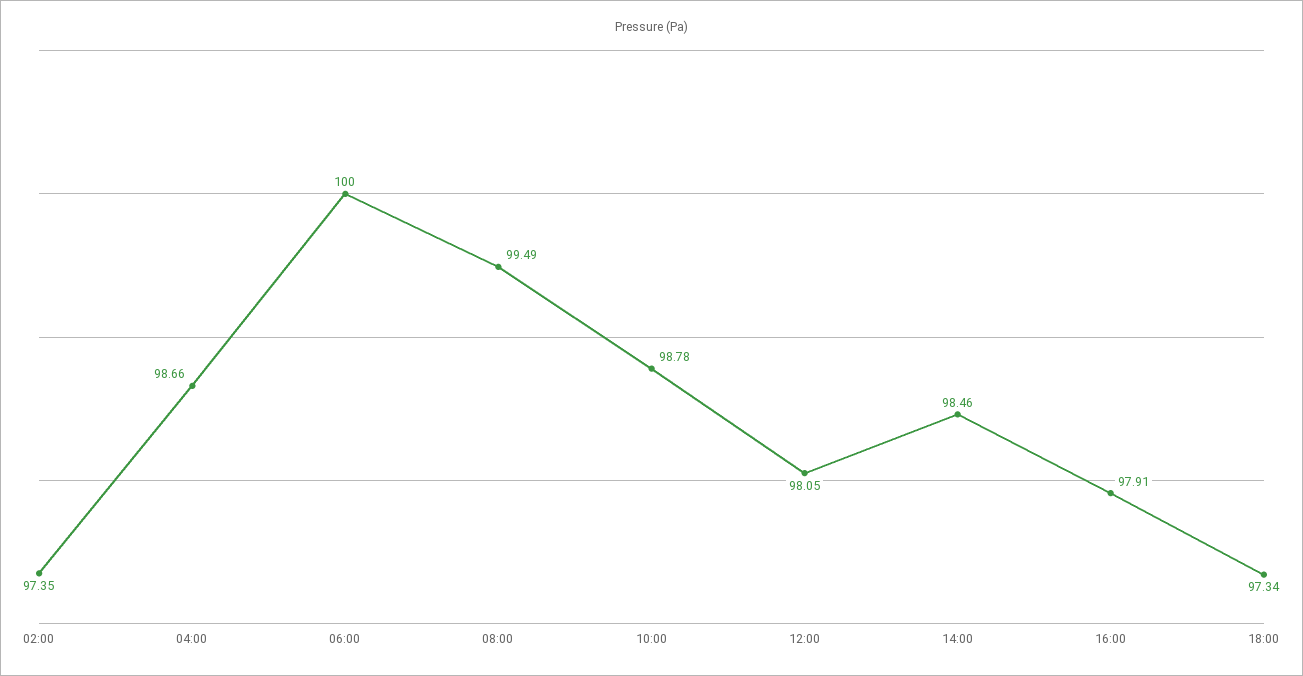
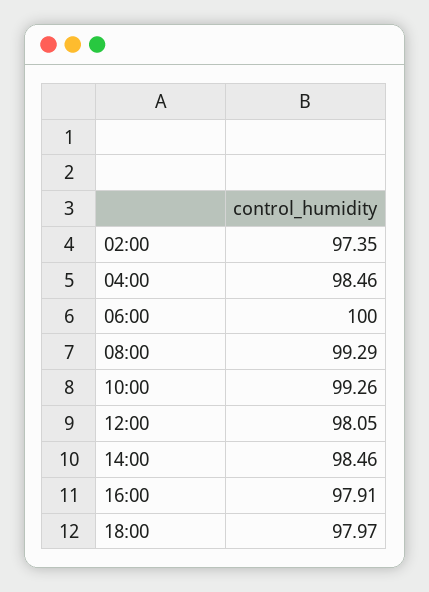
04:00: 98.66 -> 98.46
08:00: 99.49 -> 99.29
10:00: 98.78 -> 99.26
18:00: 97.34 -> 97.97

